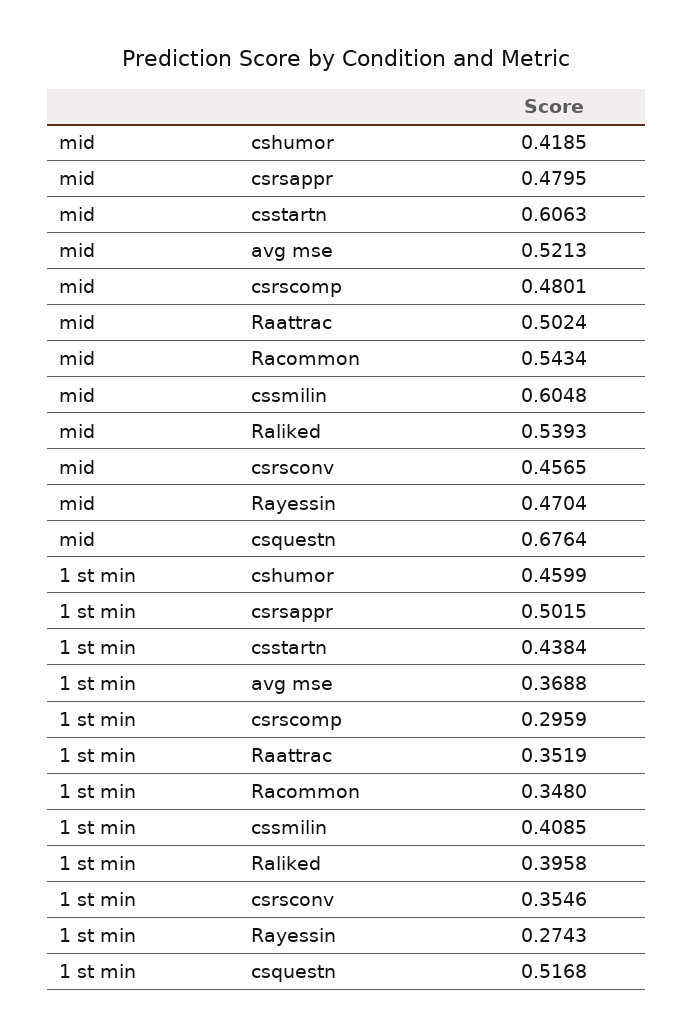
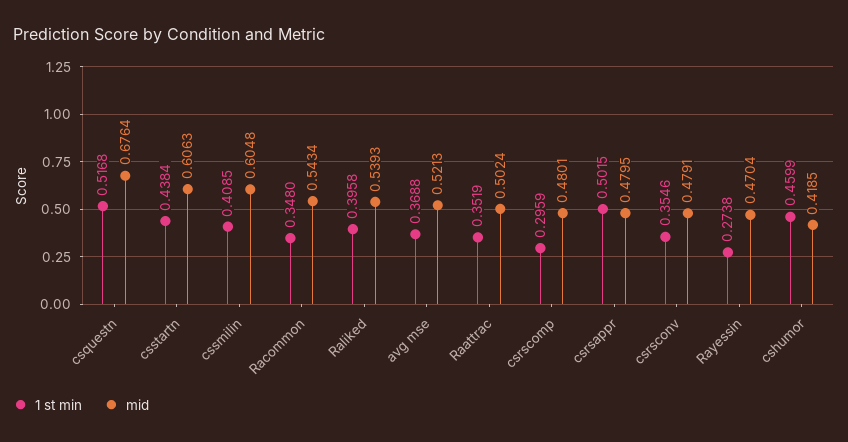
mid, csrsconv: 0.4565 -> 0.4791
1 st min, Rayessin: 0.2743 -> 0.2738

